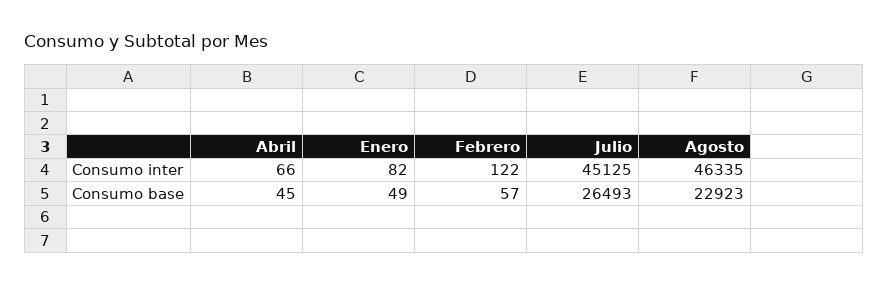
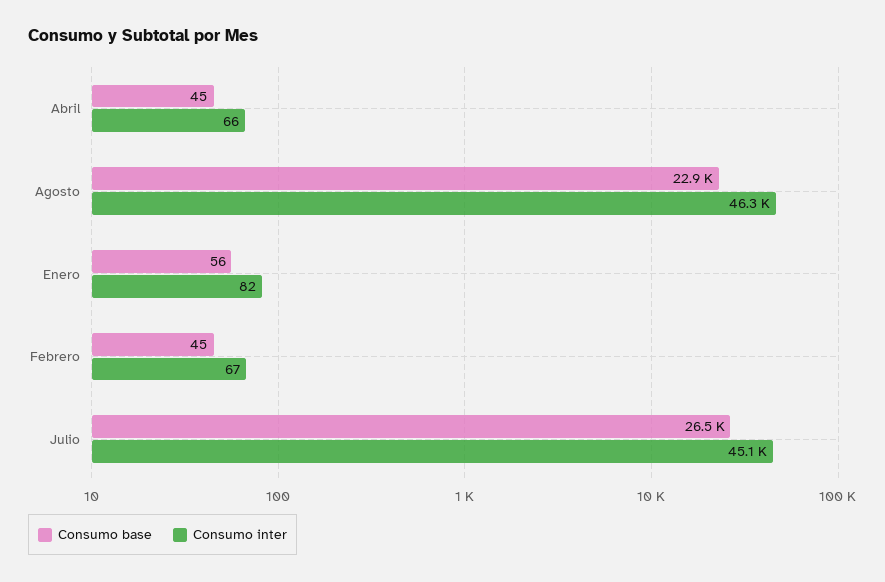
Consumo inter, Febrero: 122 -> 67
Consumo base, Enero: 49 -> 56
Consumo base, Febrero: 57 -> 45

